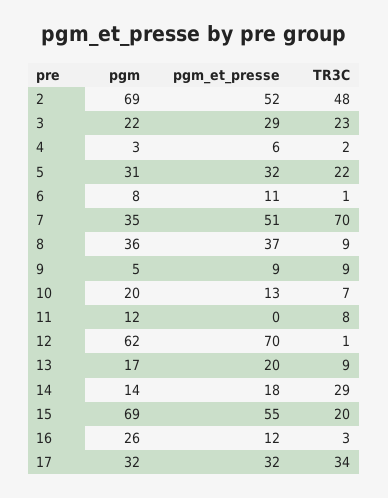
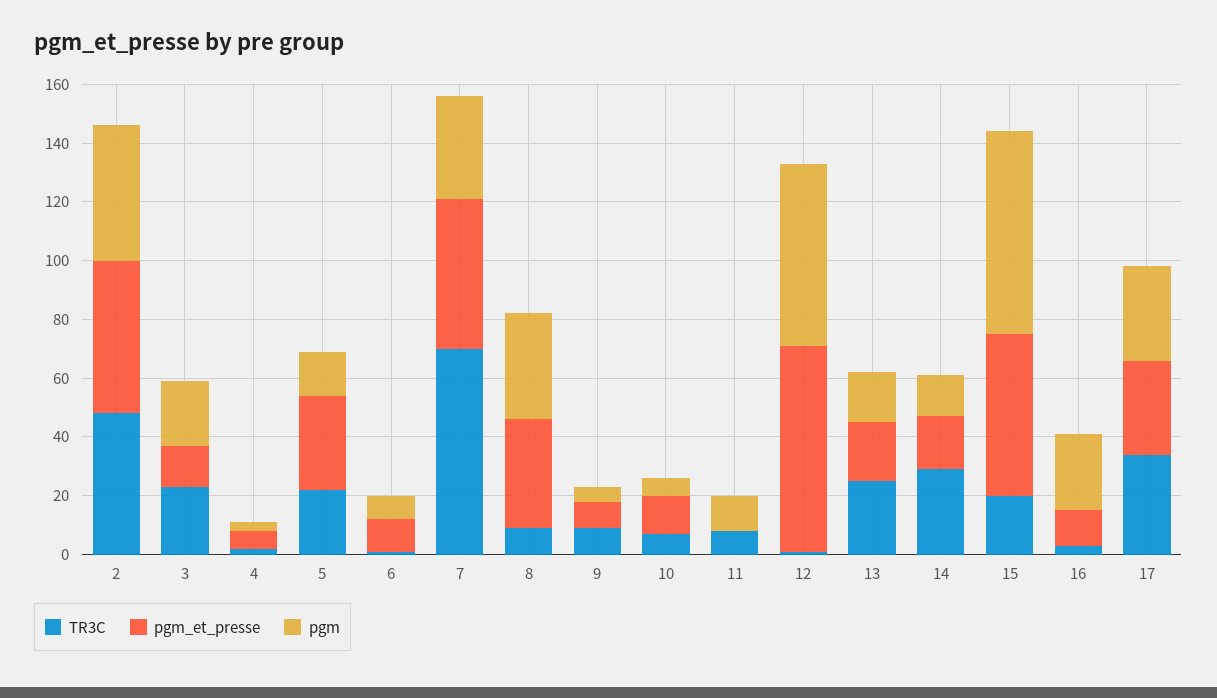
pgm, 2: 69 -> 45
pgm_et_presse, 3: 29 -> 15
pgm, 5: 31 -> 15
pgm, 10: 20 -> 5
TR3C, 13: 9 -> 25

